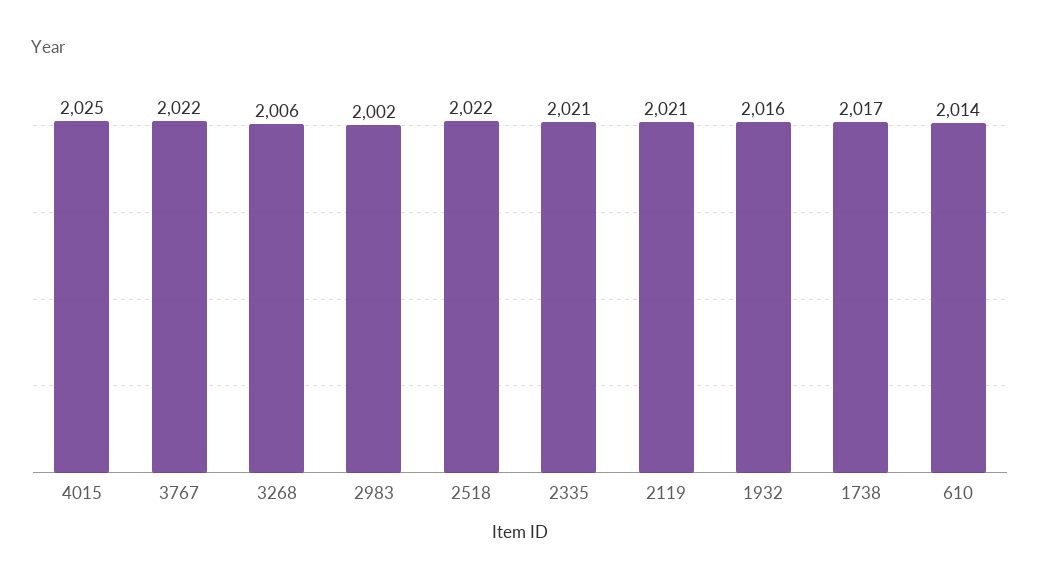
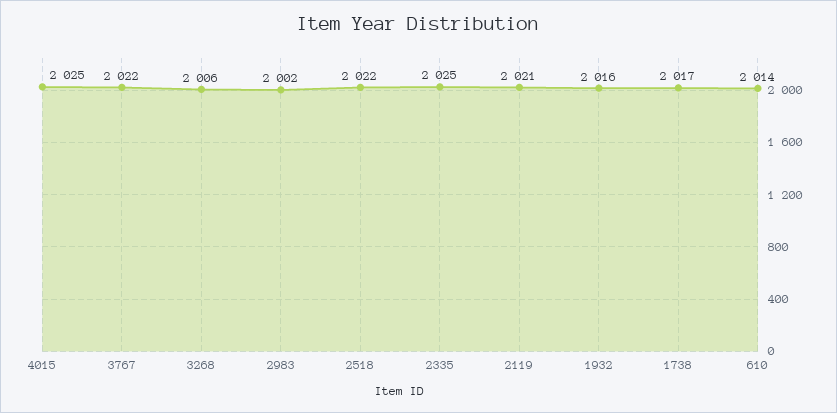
2335: 2021 -> 2025

